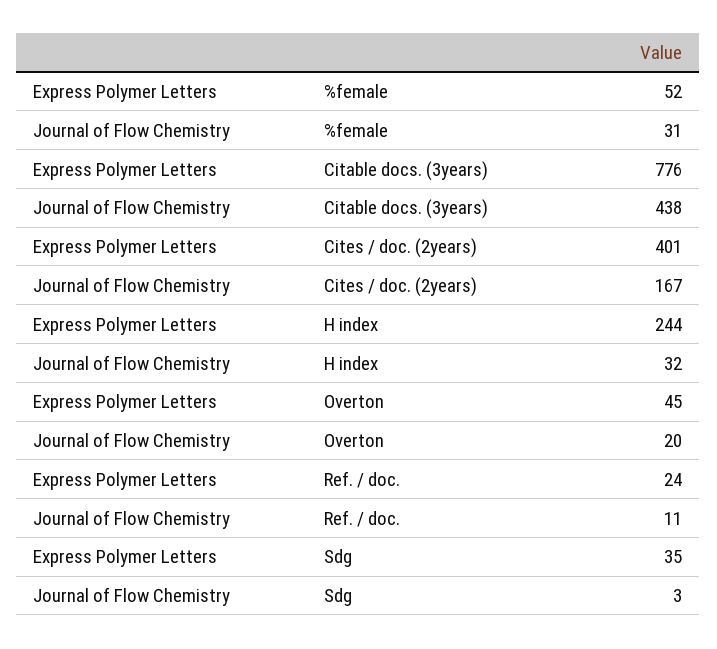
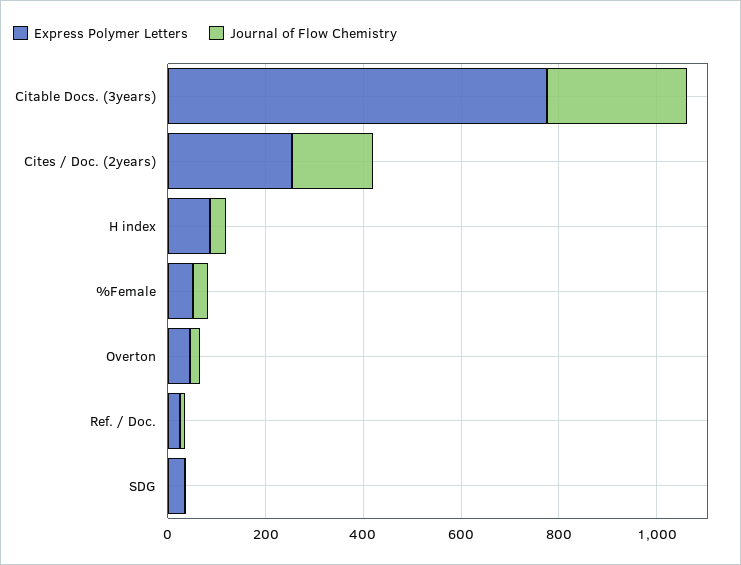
Journal of Flow Chemistry, Citable docs. (3years): 438 -> 300
Express Polymer Letters, Cites / doc. (2years): 401 -> 250
Express Polymer Letters, H index: 244 -> 100

